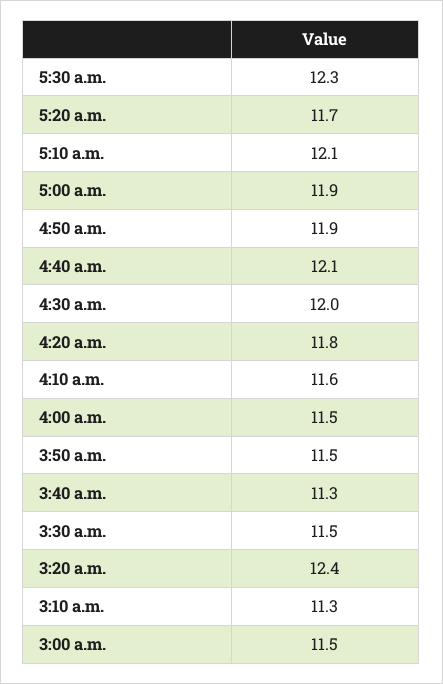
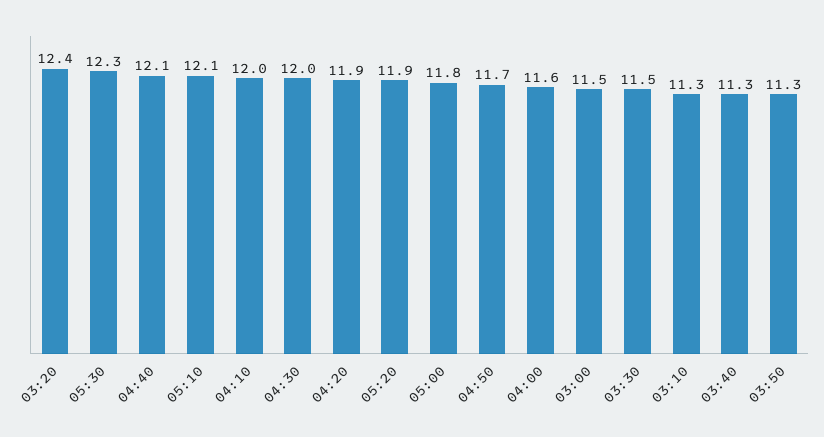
5:20 a.m.: 11.7 -> 11.9
5:00 a.m.: 11.9 -> 11.8
4:50 a.m.: 11.9 -> 11.7
4:20 a.m.: 11.8 -> 11.9
4:10 a.m.: 11.6 -> 12
4:00 a.m.: 11.5 -> 11.6
3:50 a.m.: 11.5 -> 11.3

